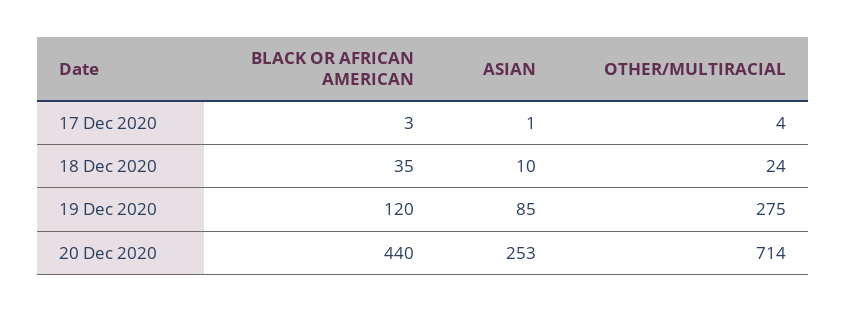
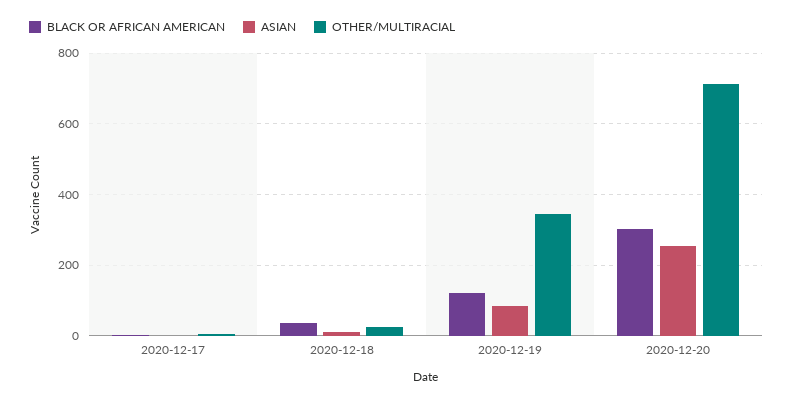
OTHER/MULTIRACIAL, 19 Dec 2020: 275 -> 340
BLACK OR AFRICAN AMERICAN, 20 Dec 2020: 440 -> 300

